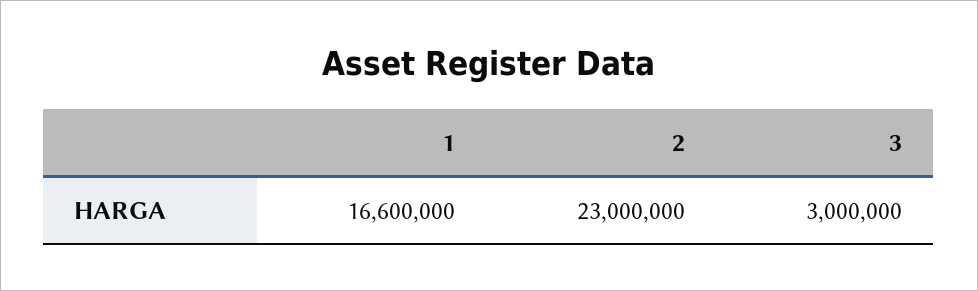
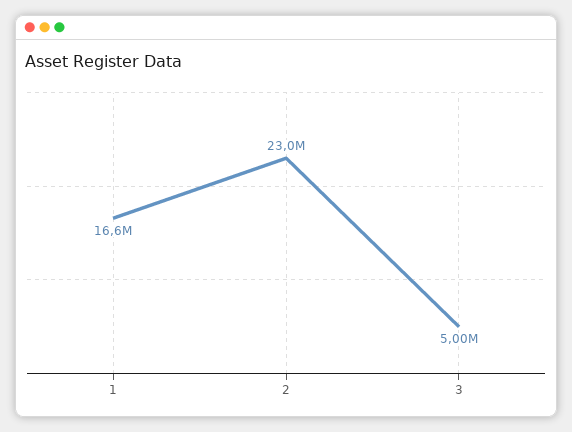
3: 3000000 -> 5000000

